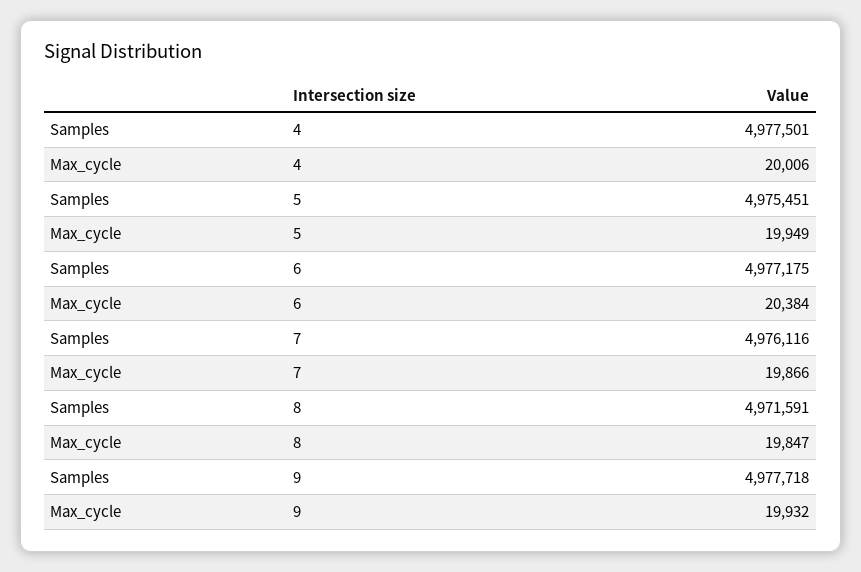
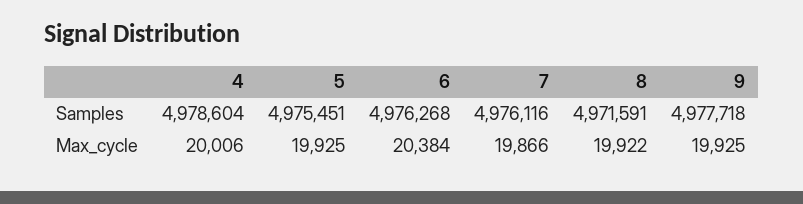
Samples, 4: 4977501 -> 4978604
Max_cycle, 5: 19949 -> 19925
Samples, 6: 4977175 -> 4976268
Max_cycle, 8: 19847 -> 19922
Max_cycle, 9: 19932 -> 19925

